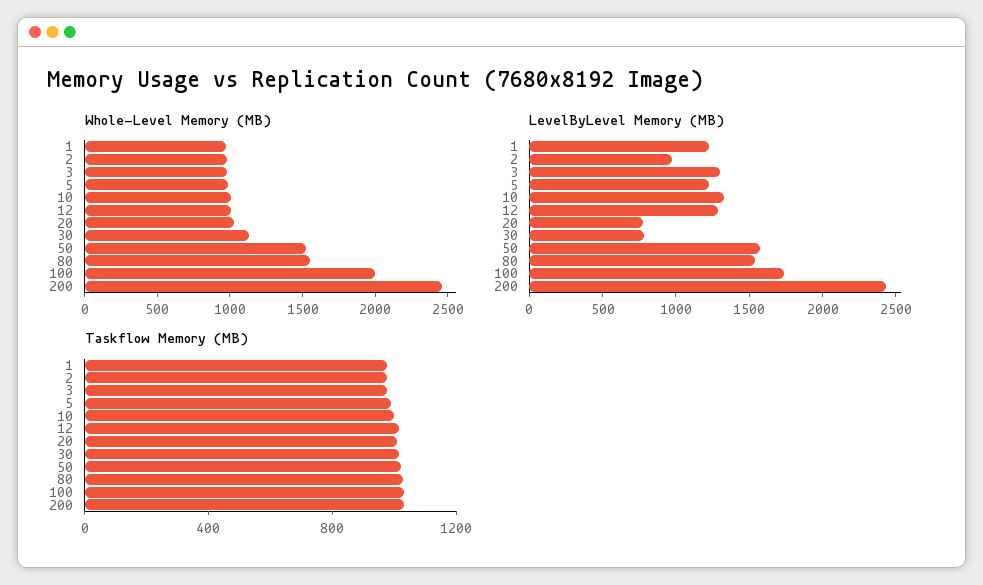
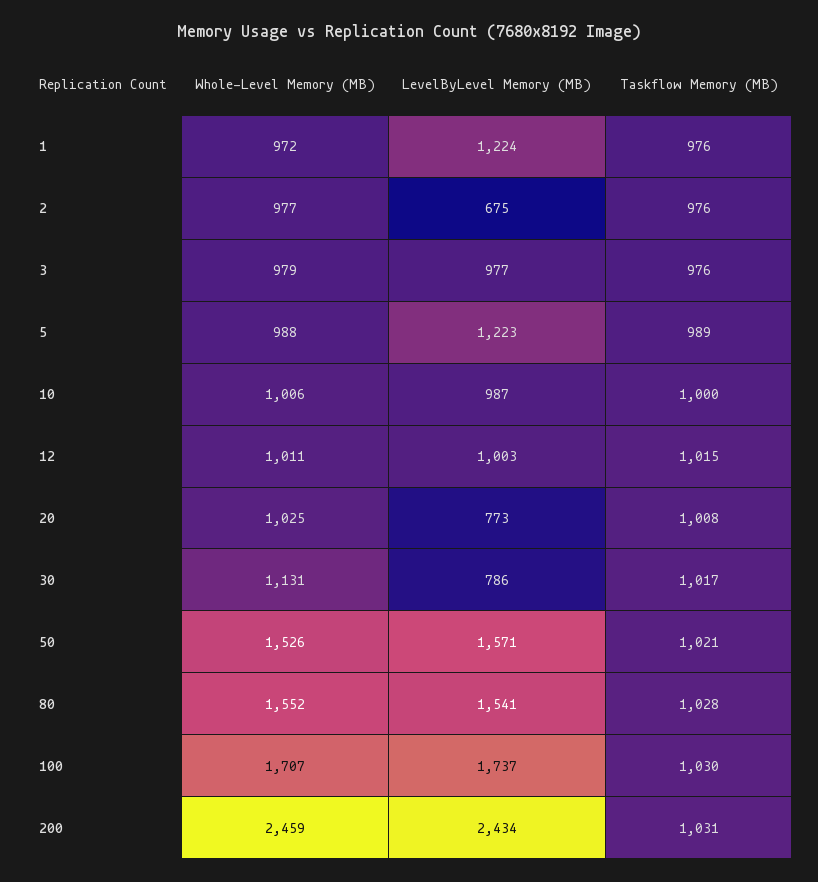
Whole-Level Memory (MB), 100: 2000 -> 1707
LevelByLevel Memory (MB), 2: 1000 -> 675
LevelByLevel Memory (MB), 3: 1300 -> 977
LevelByLevel Memory (MB), 10: 1300 -> 987
LevelByLevel Memory (MB), 12: 1300 -> 1003

